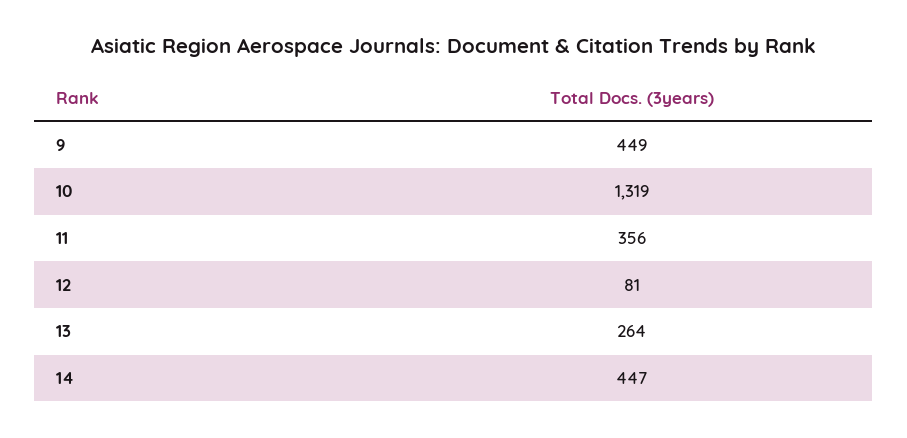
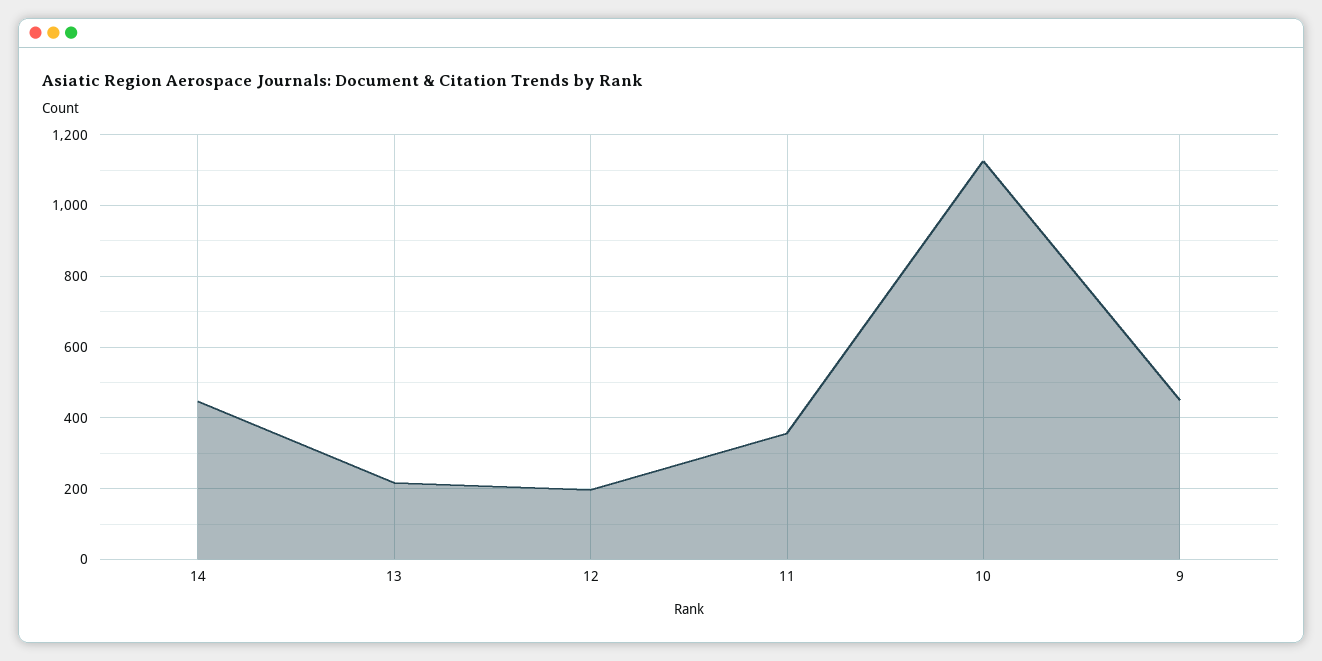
10: 1319 -> 1120
12: 81 -> 200
13: 264 -> 220

